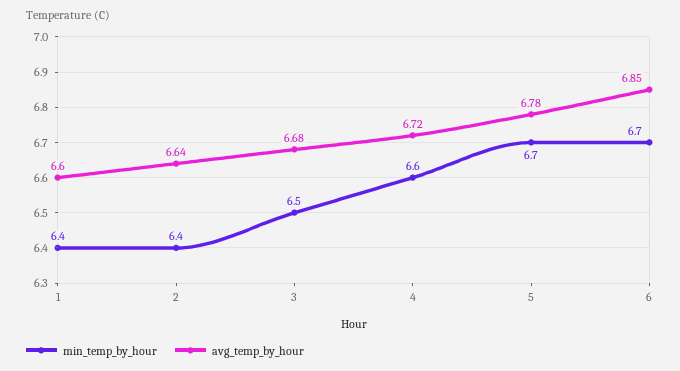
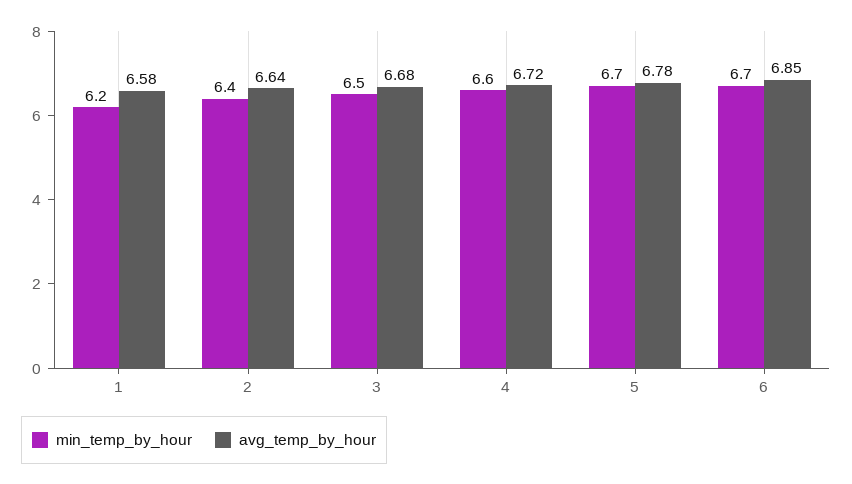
min_temp_by_hour, 1: 6.4 -> 6.2
avg_temp_by_hour, 1: 6.6 -> 6.58

